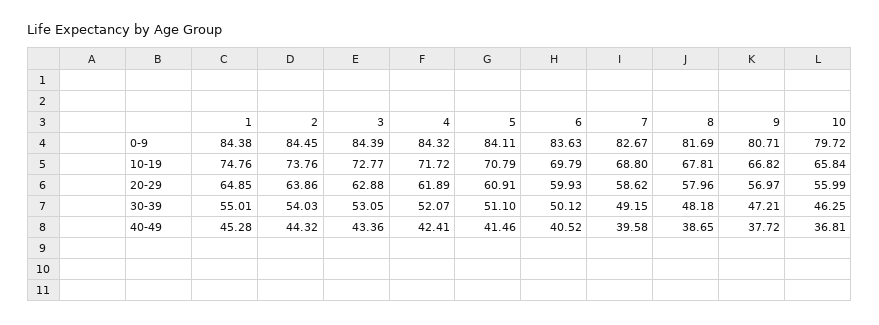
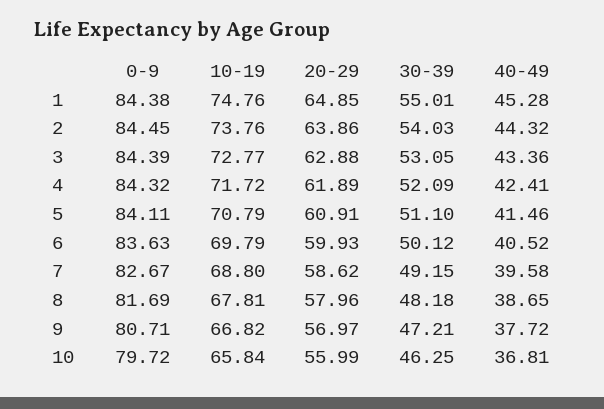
4, 30-39: 52.07 -> 52.09

